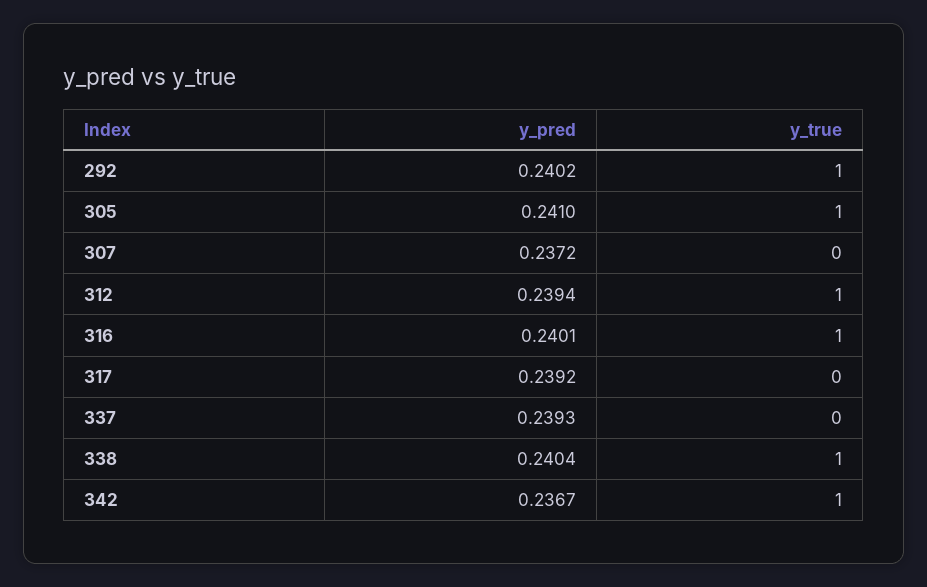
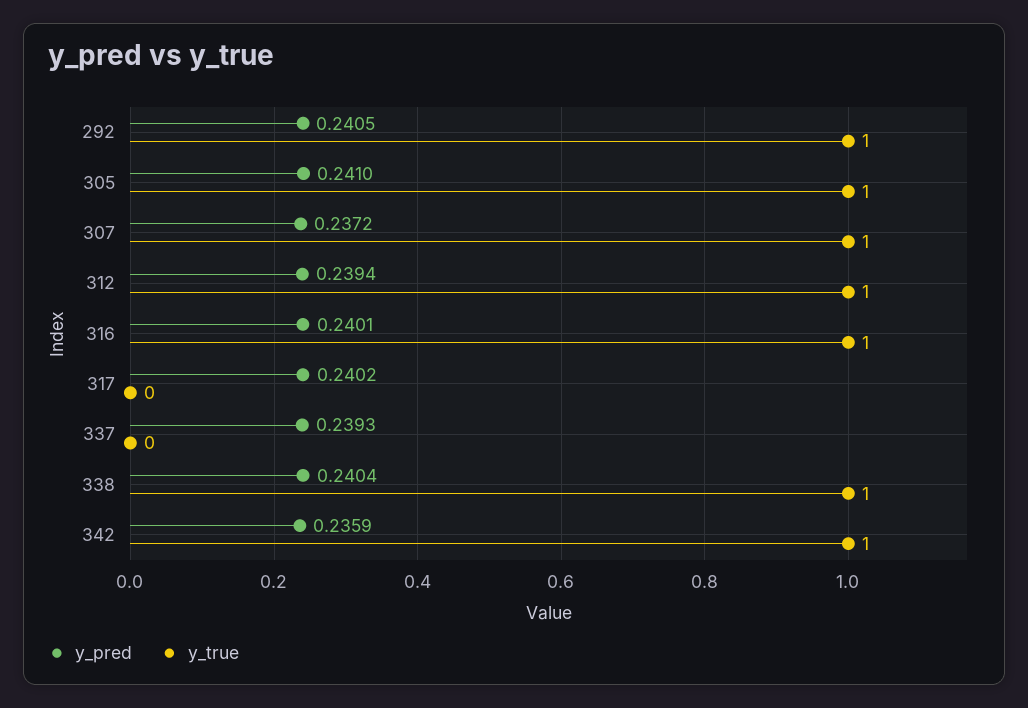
y_pred, 292: 0.2402 -> 0.2405
y_true, 307: 0 -> 1
y_pred, 317: 0.2392 -> 0.2402
y_pred, 342: 0.2367 -> 0.2359

